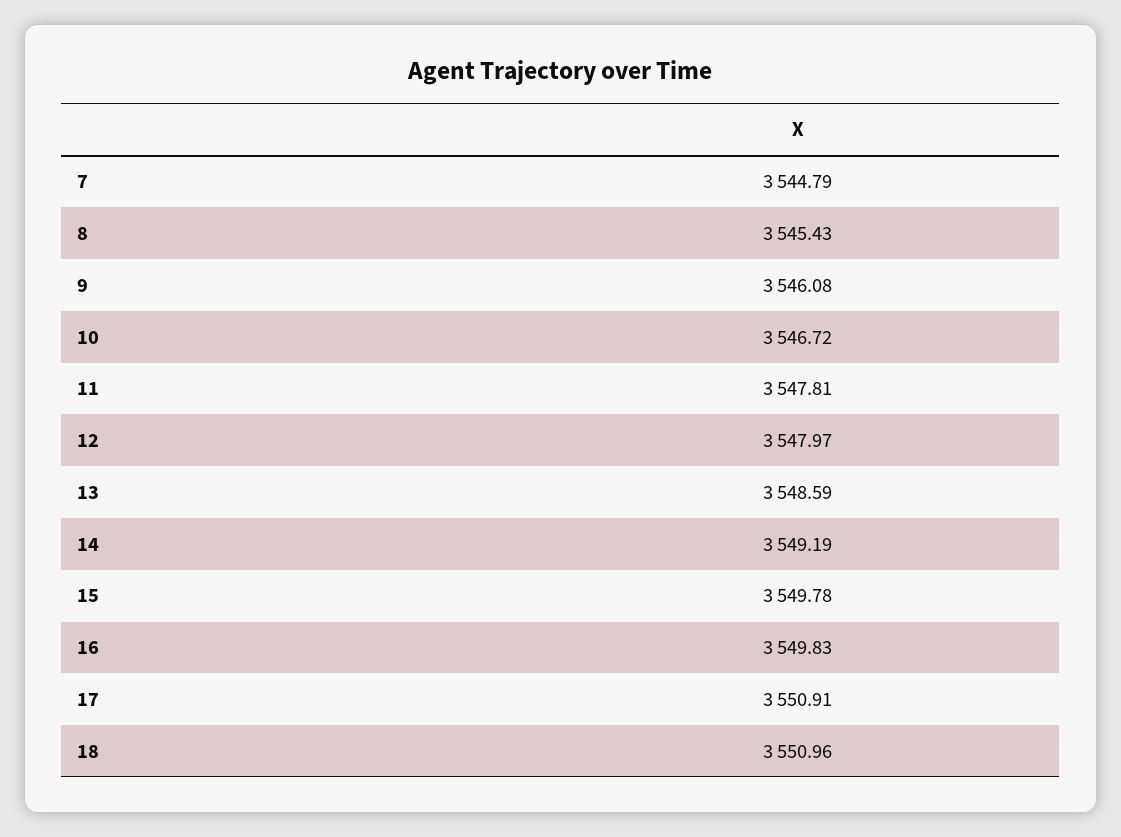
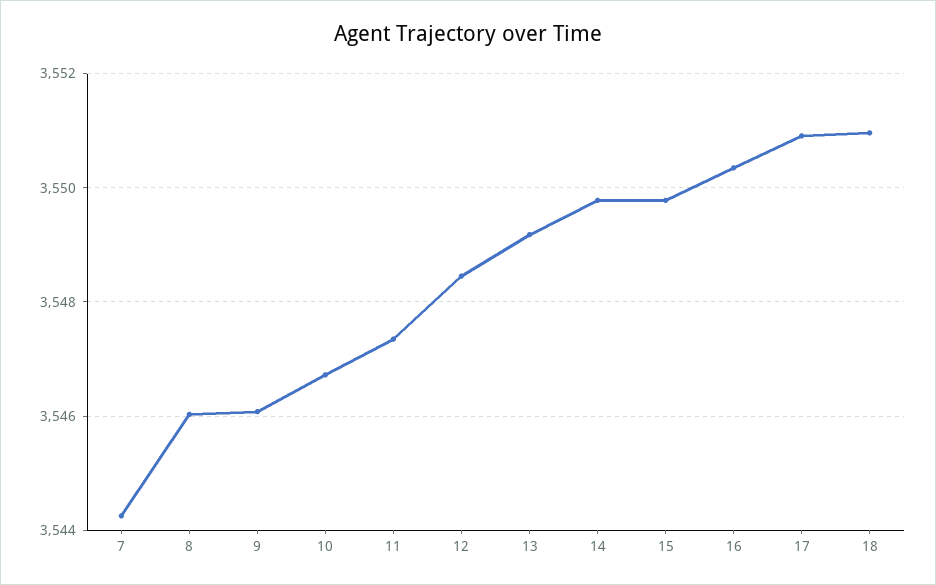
7: 3544.79 -> 3544.2
8: 3545.43 -> 3546
11: 3547.81 -> 3547.4
12: 3547.97 -> 3548.4
13: 3548.59 -> 3549.2
14: 3549.19 -> 3549.8
16: 3549.83 -> 3550.4

